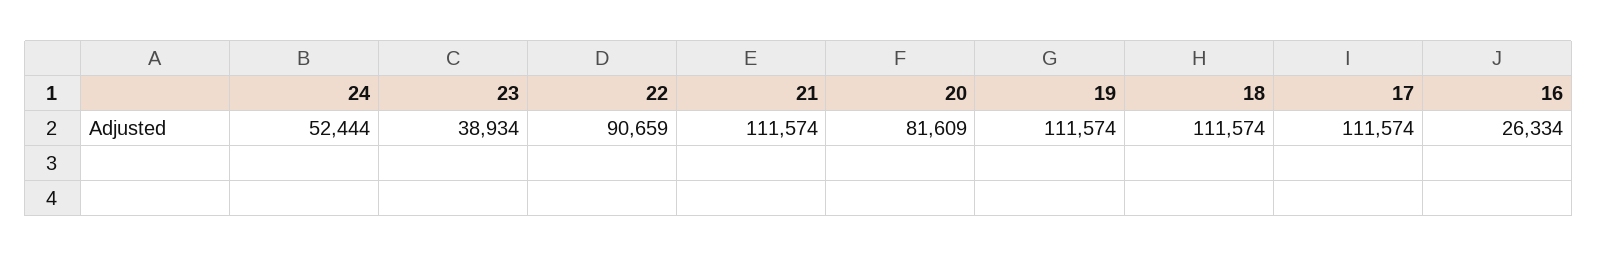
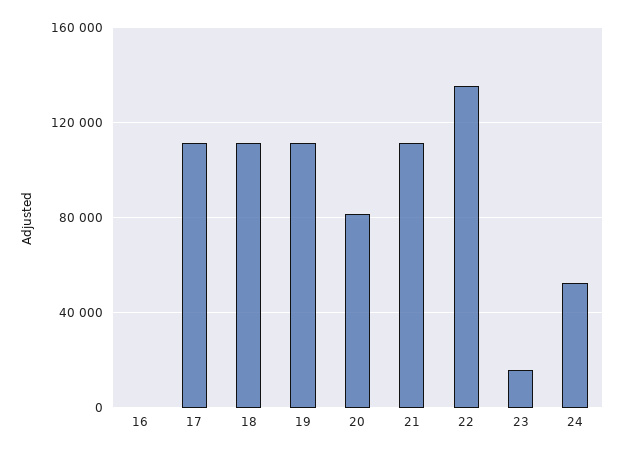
23: 38934 -> 15000
22: 90659 -> 135000
16: 26334 -> 0

